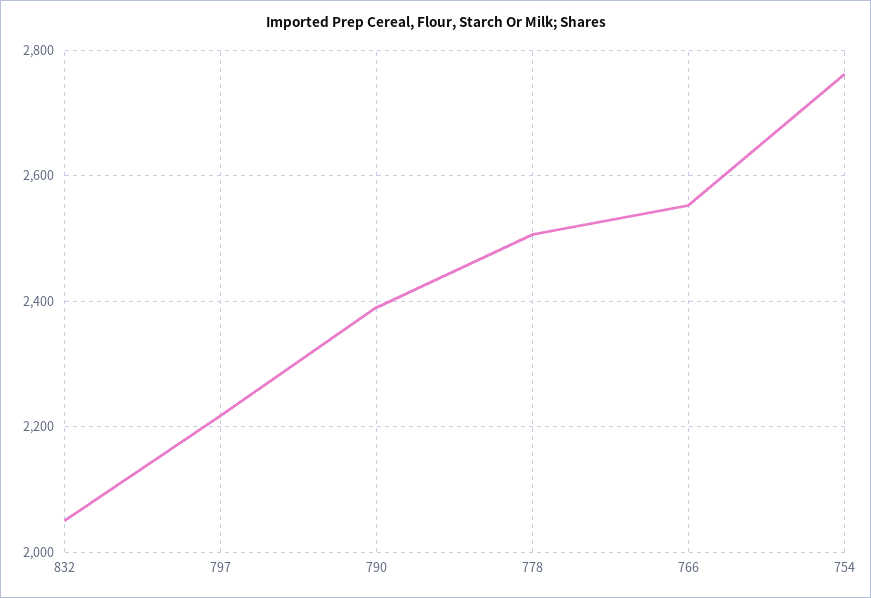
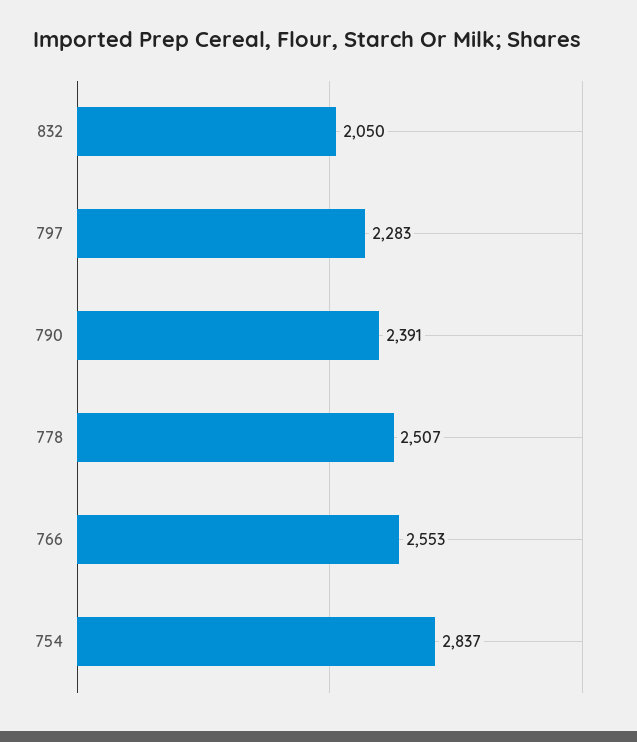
797: 2220 -> 2283
754: 2760 -> 2837

